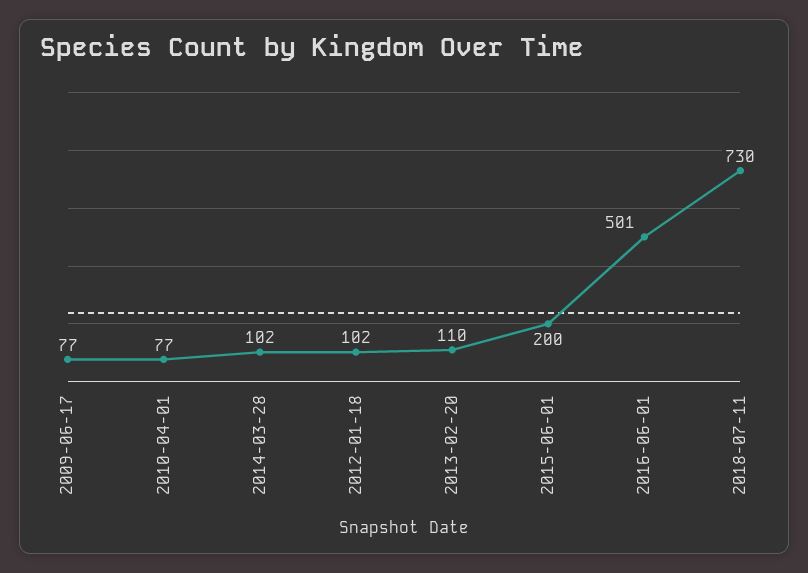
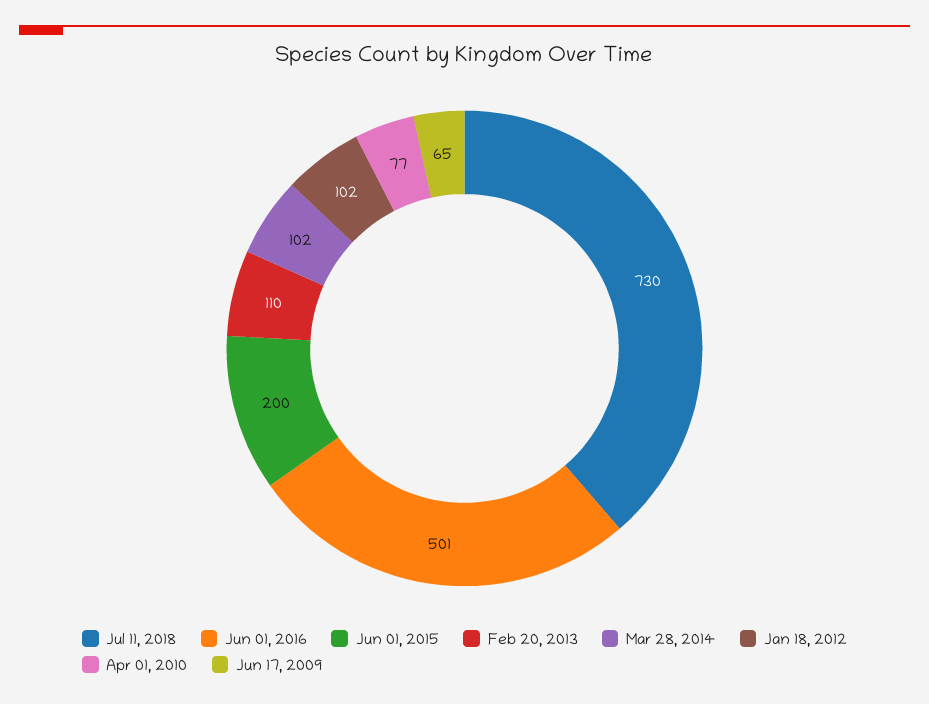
2009-06-17: 77 -> 65

